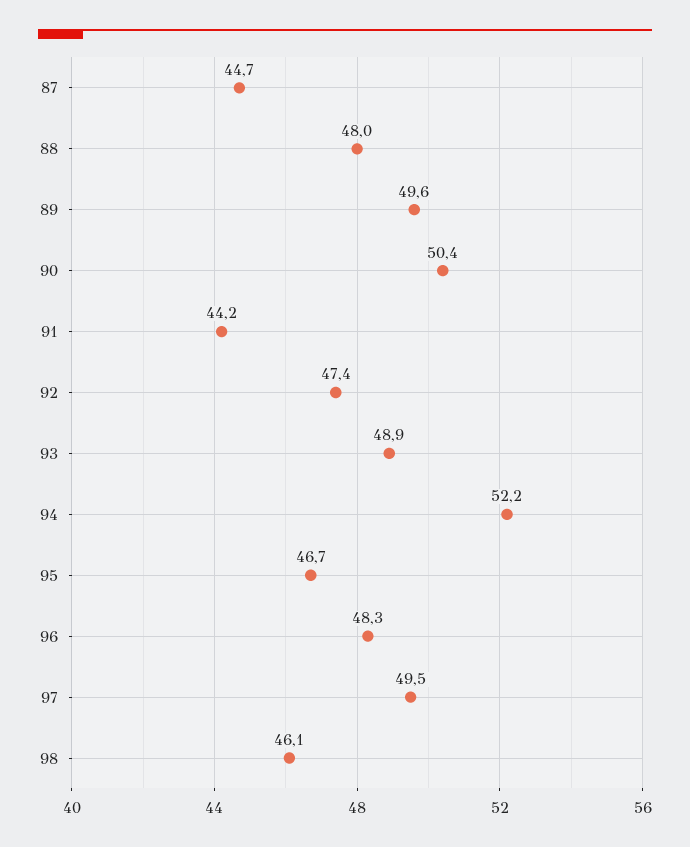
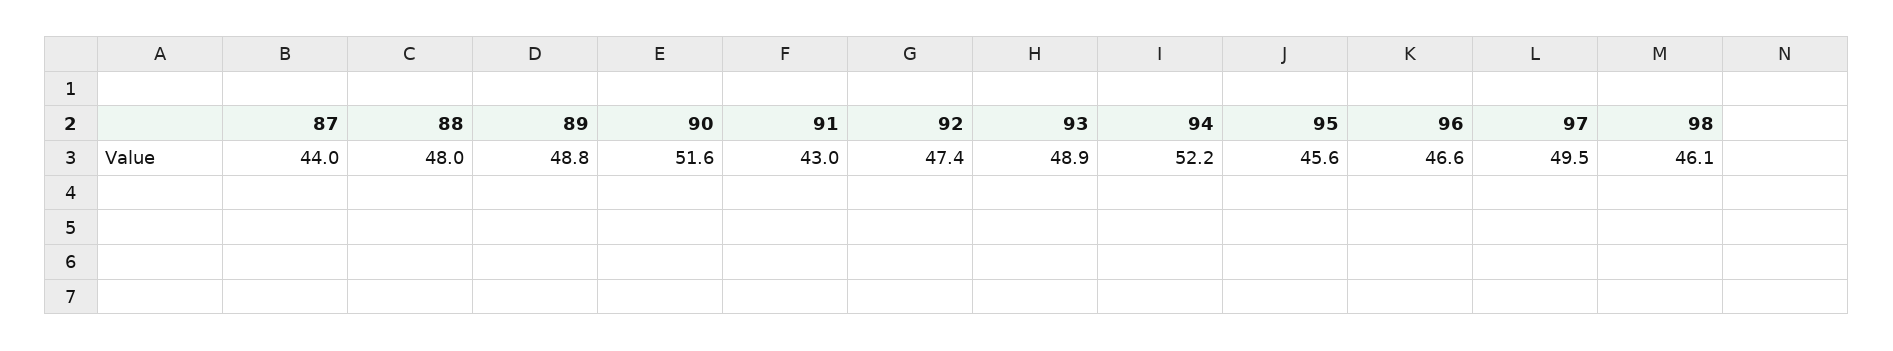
87: 44.7 -> 44
89: 49.6 -> 48.8
90: 50.4 -> 51.6
91: 44.2 -> 43
95: 46.7 -> 45.6
96: 48.3 -> 46.6

